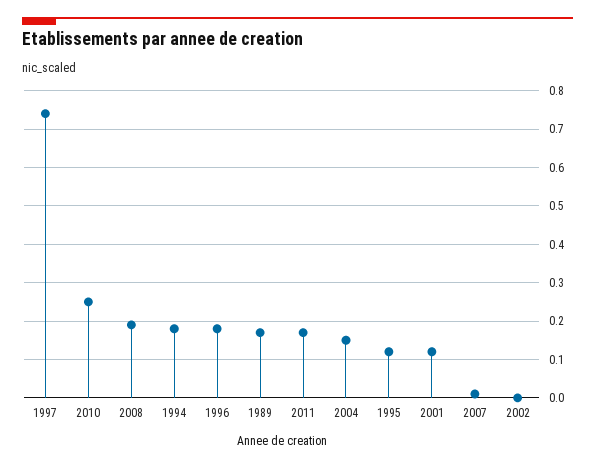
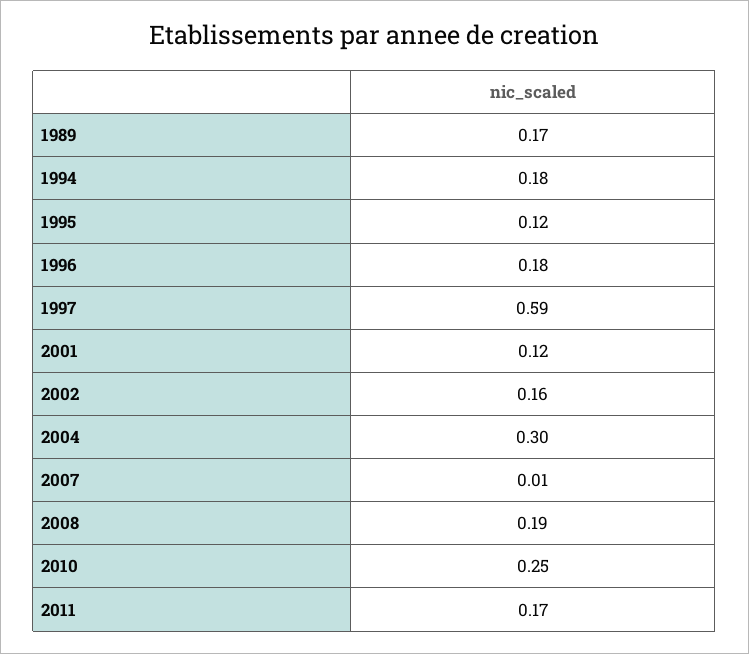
1997: 0.75 -> 0.59
2004: 0.15 -> 0.3
2002: 0 -> 0.16

